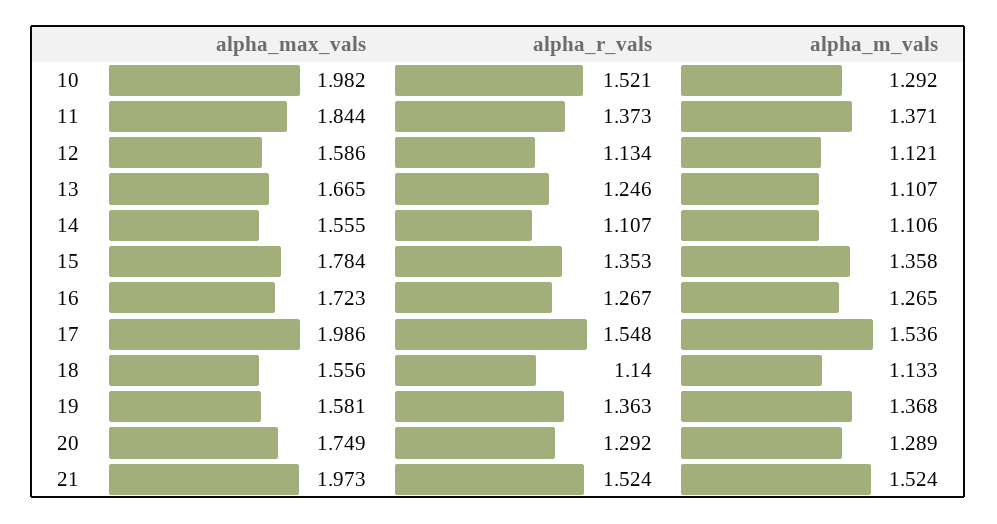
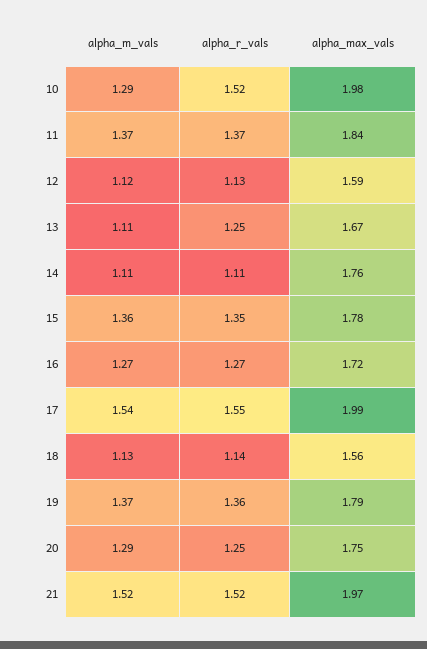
alpha_max_vals, 14: 1.555 -> 1.76
alpha_max_vals, 19: 1.581 -> 1.79
alpha_r_vals, 20: 1.292 -> 1.25

